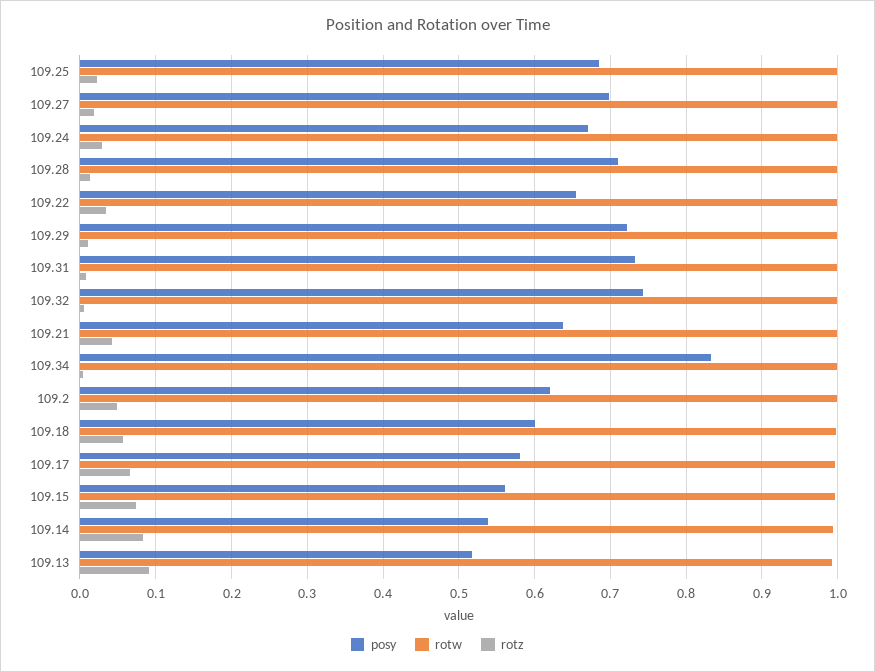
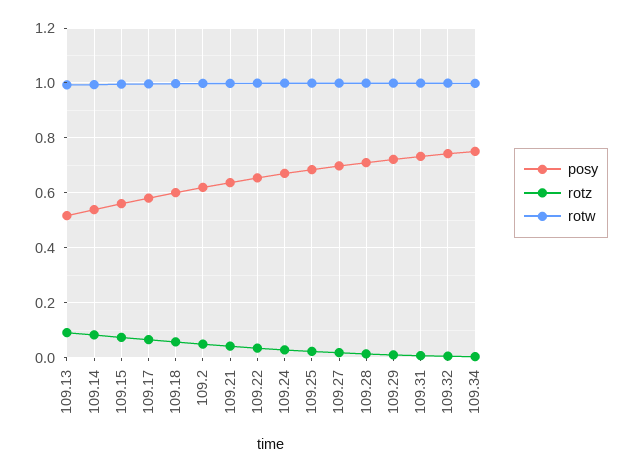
posy, 109.34: 0.83 -> 0.75

